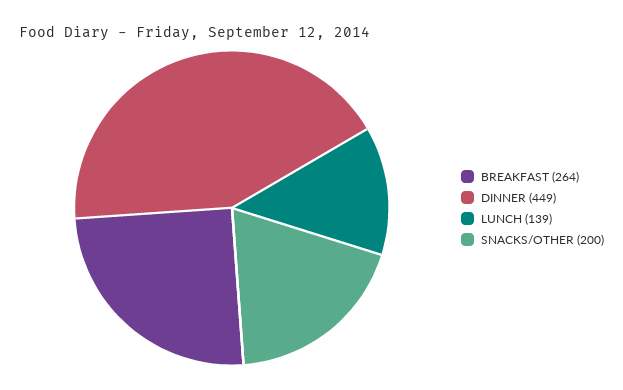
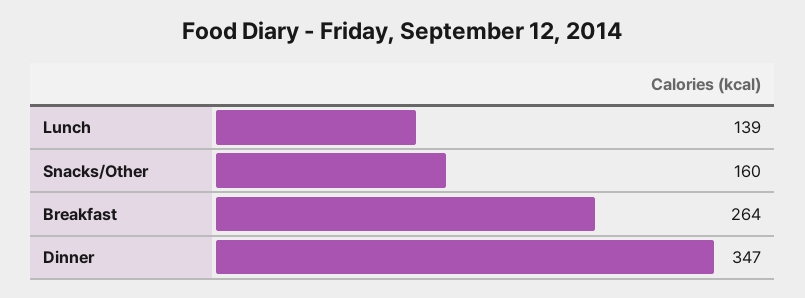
DINNER: 449 -> 347
SNACKS/OTHER: 200 -> 160

